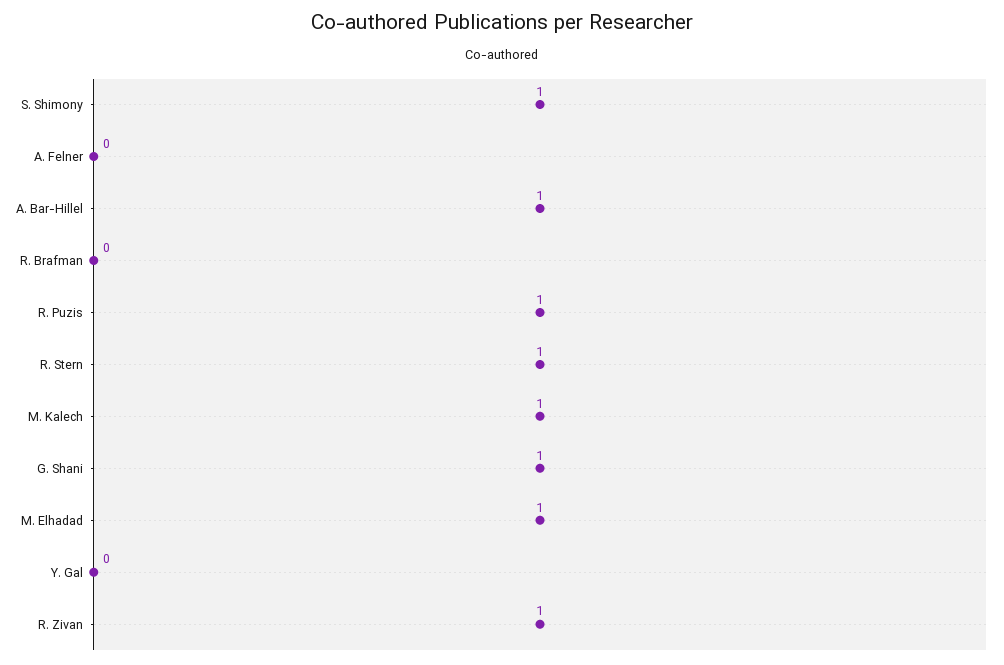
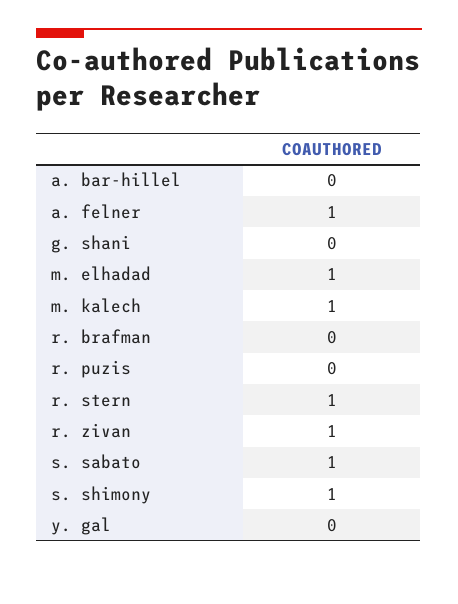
A. Felner: 0 -> 1
A. Bar-Hillel: 1 -> 0
R. Puzis: 1 -> 0
G. Shani: 1 -> 0
s. sabato: none -> 1

